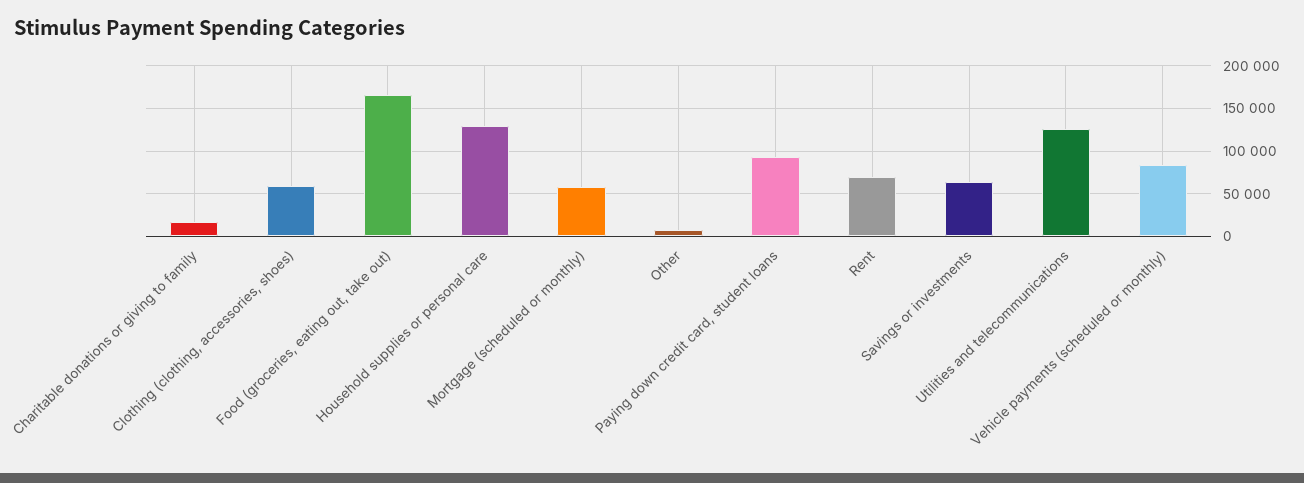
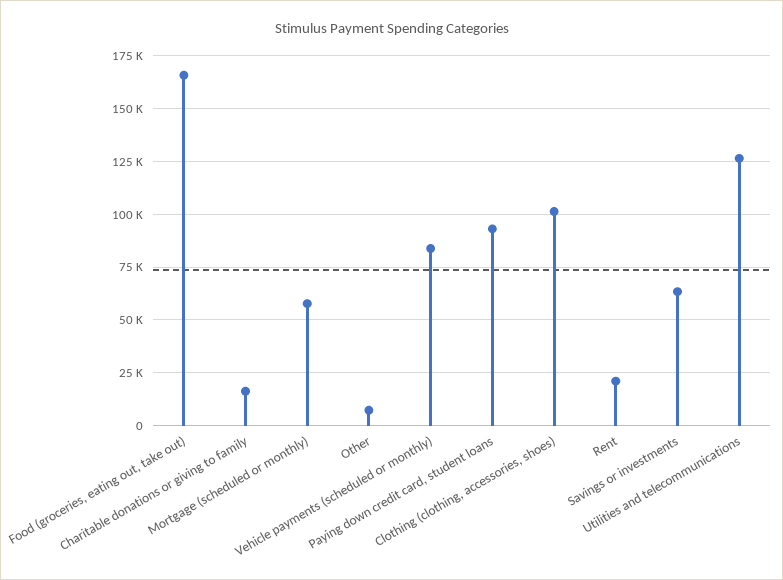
Clothing (clothing, accessories, shoes): 60000 -> 100000
Household supplies or personal care: 130000 -> none
Rent: 70000 -> 20000

